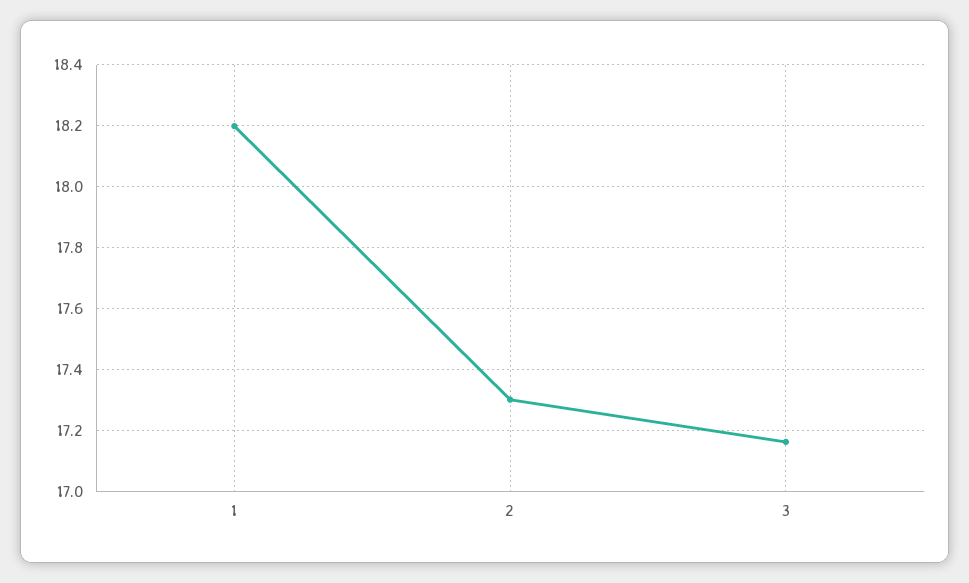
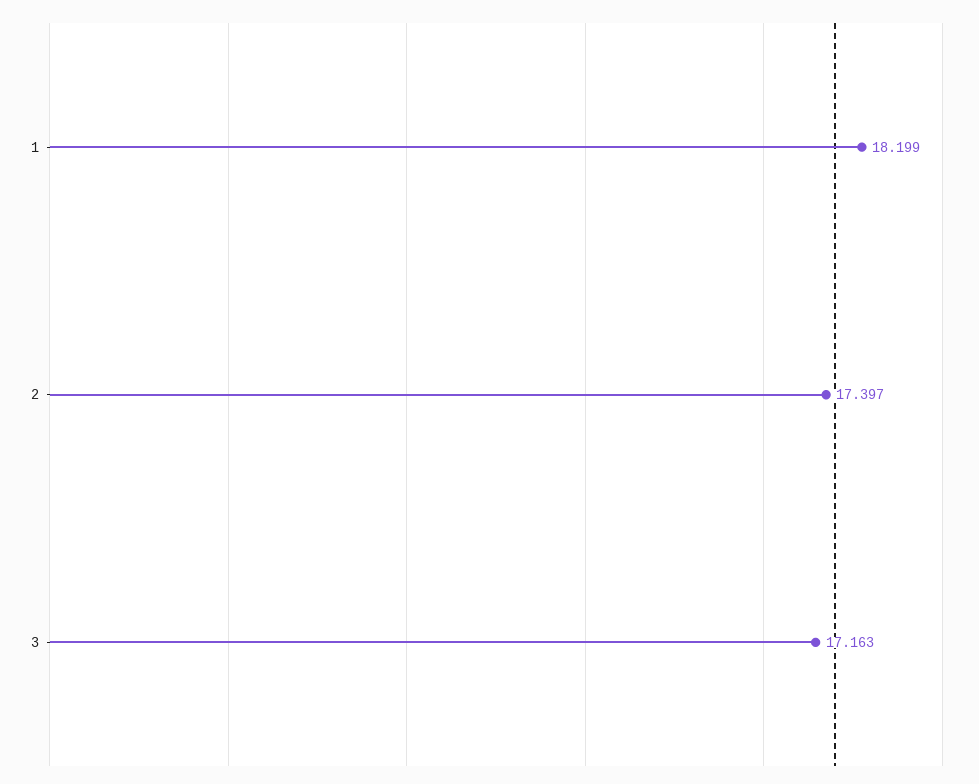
2: 17.3 -> 17.397

